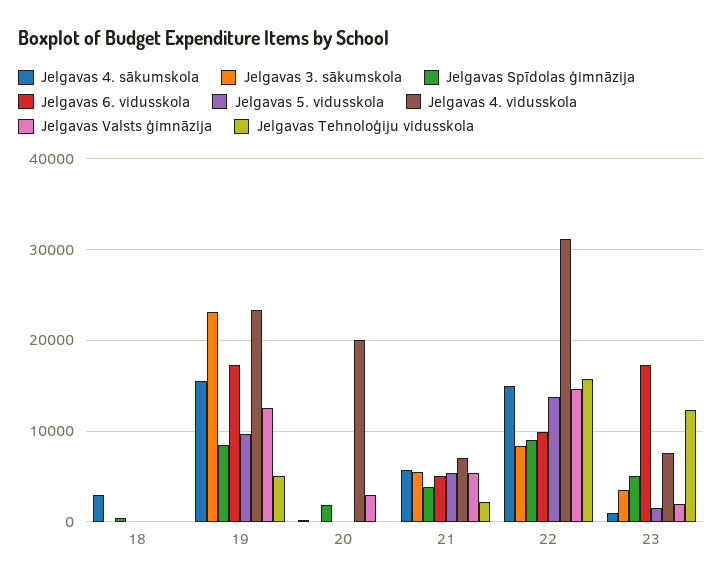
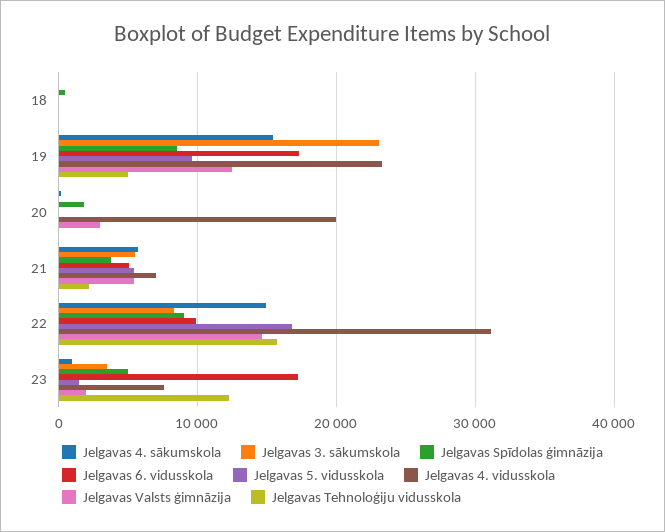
Jelgavas 4. sākumskola, 18: 3000 -> 0
Jelgavas 5. vidusskola, 22: 14000 -> 17000

